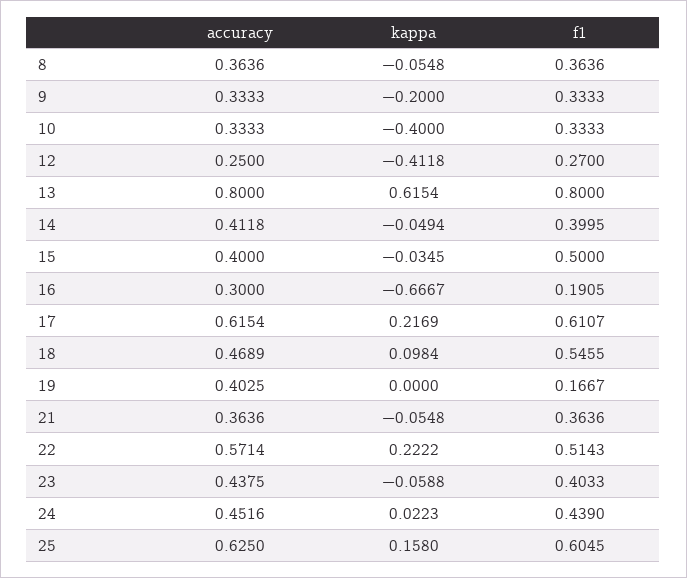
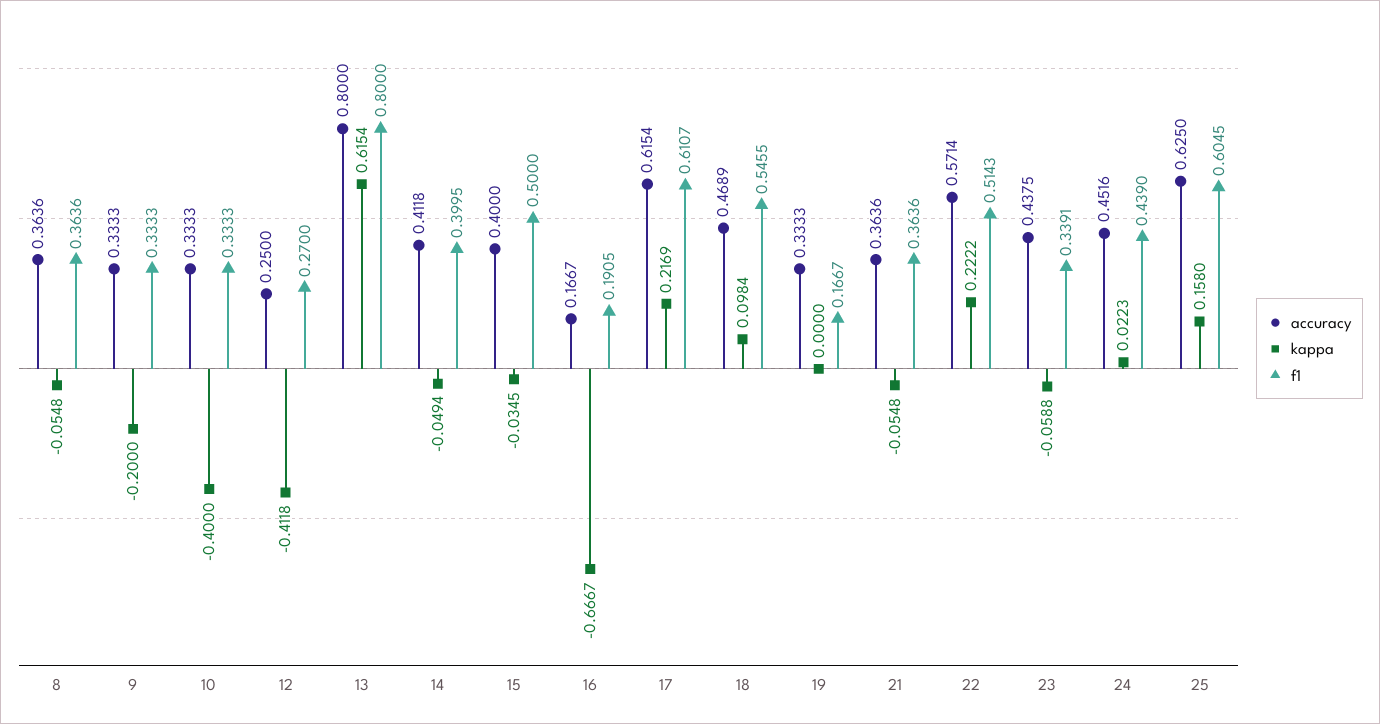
accuracy, 16: 0.3 -> 0.1667
accuracy, 19: 0.4025 -> 0.3333
f1, 23: 0.4033 -> 0.3391

